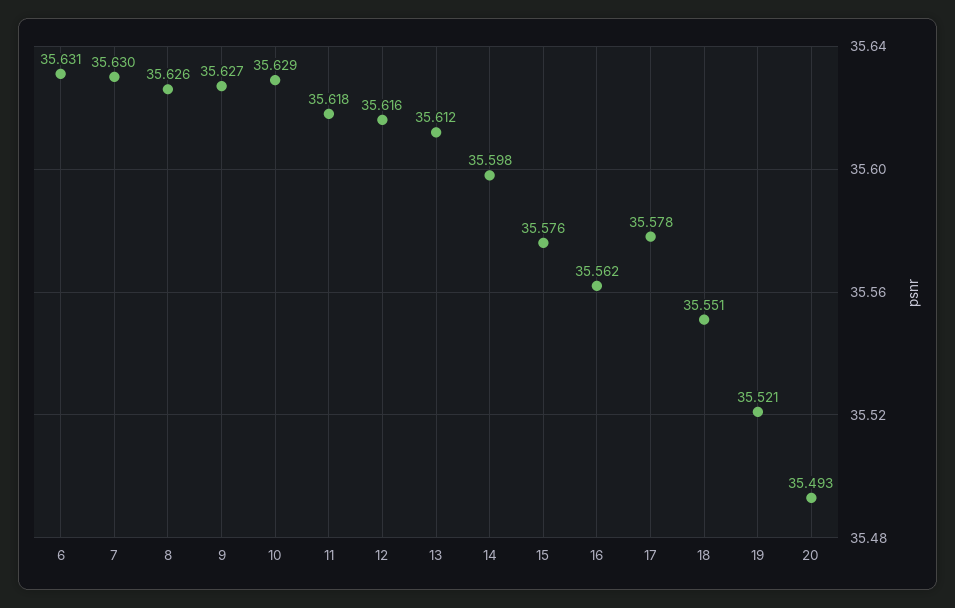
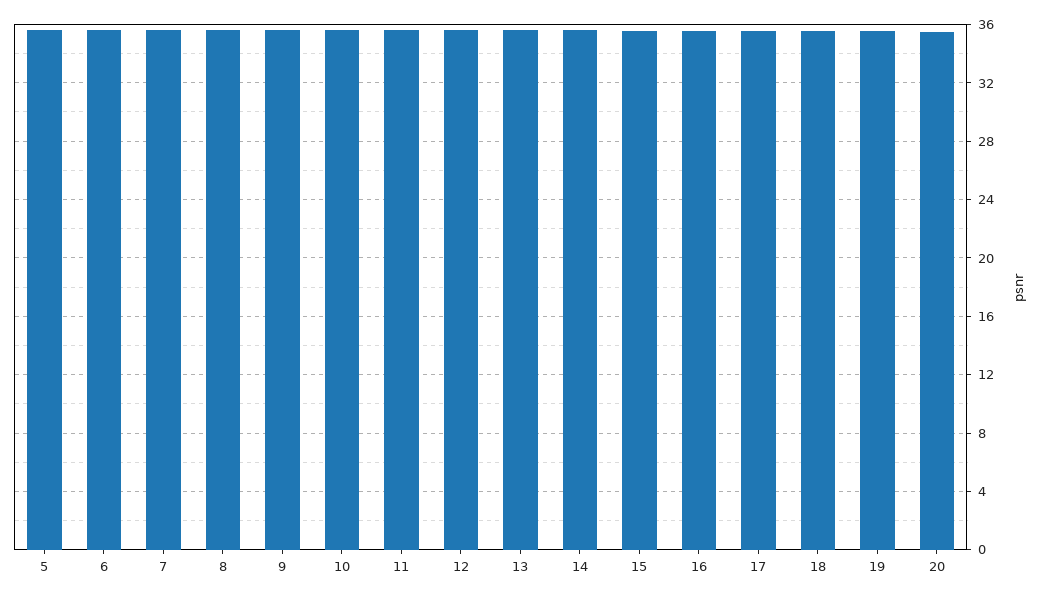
5: none -> 35.5

